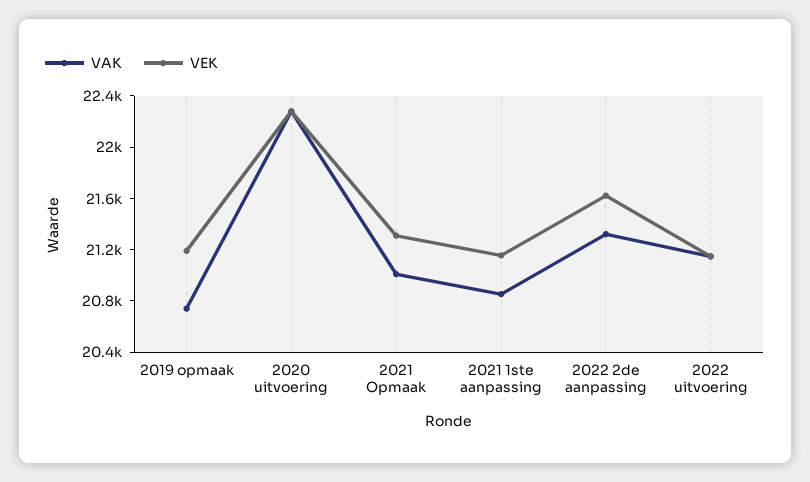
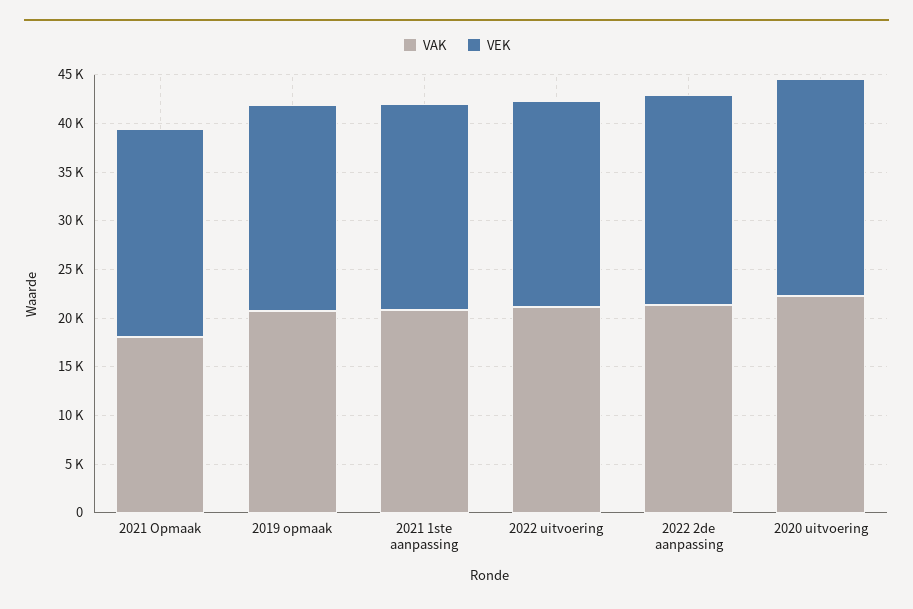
VAK, 2021 Opmaak: 21000 -> 18000

